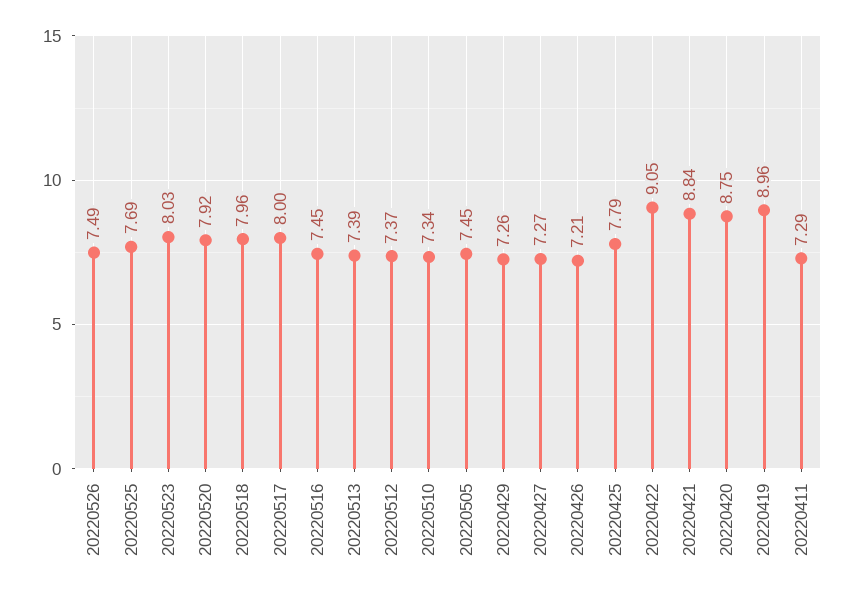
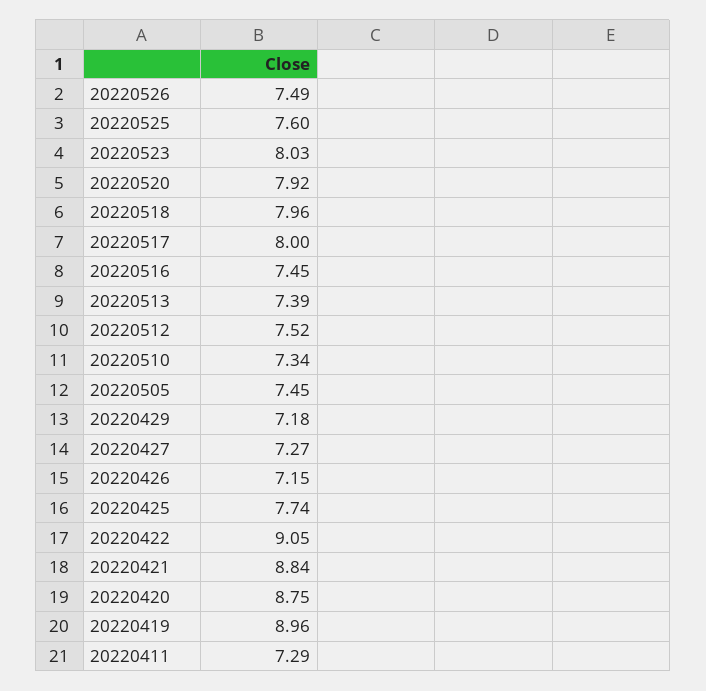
20220525: 7.69 -> 7.6
20220512: 7.37 -> 7.52
20220429: 7.26 -> 7.18
20220426: 7.21 -> 7.15
20220425: 7.79 -> 7.74

